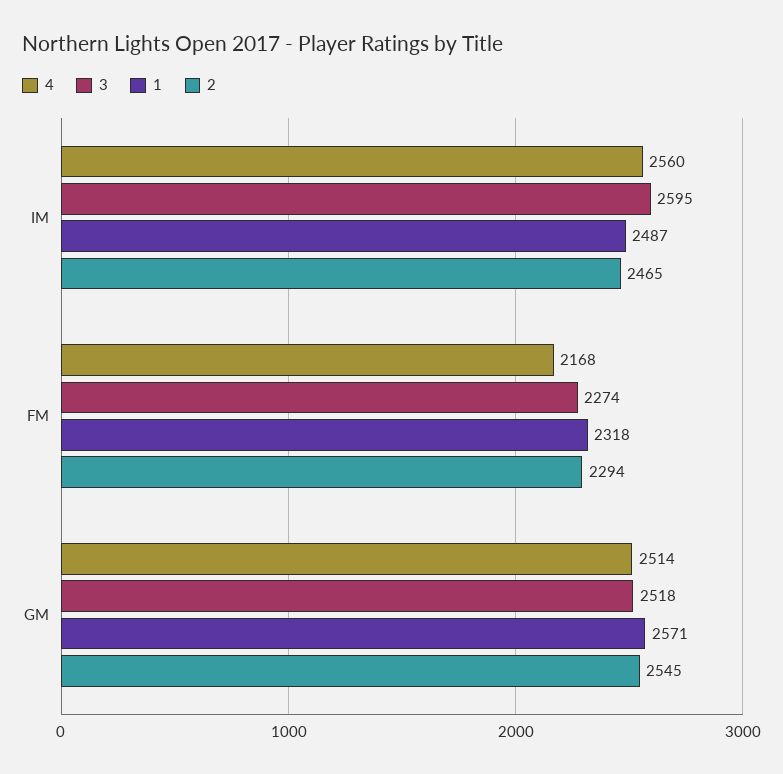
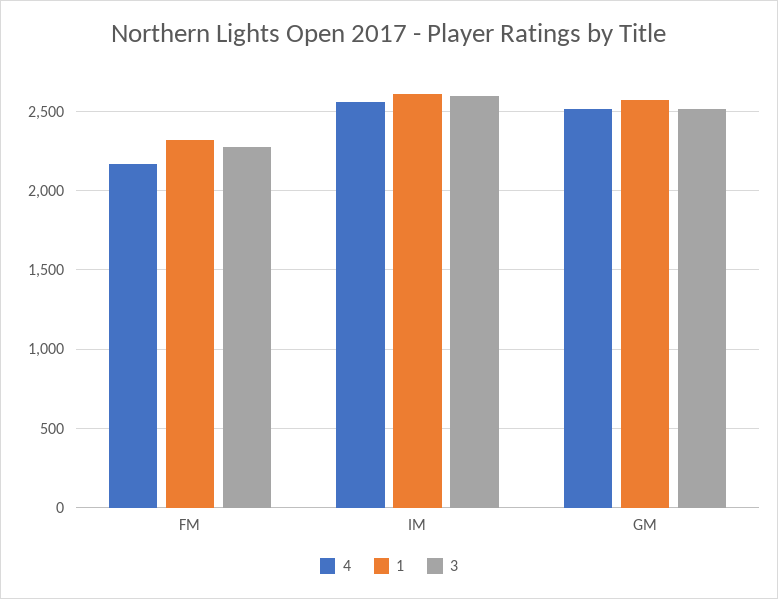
1, IM: 2487 -> 2600
2, IM: 2465 -> none
2, FM: 2294 -> none
2, GM: 2545 -> none

